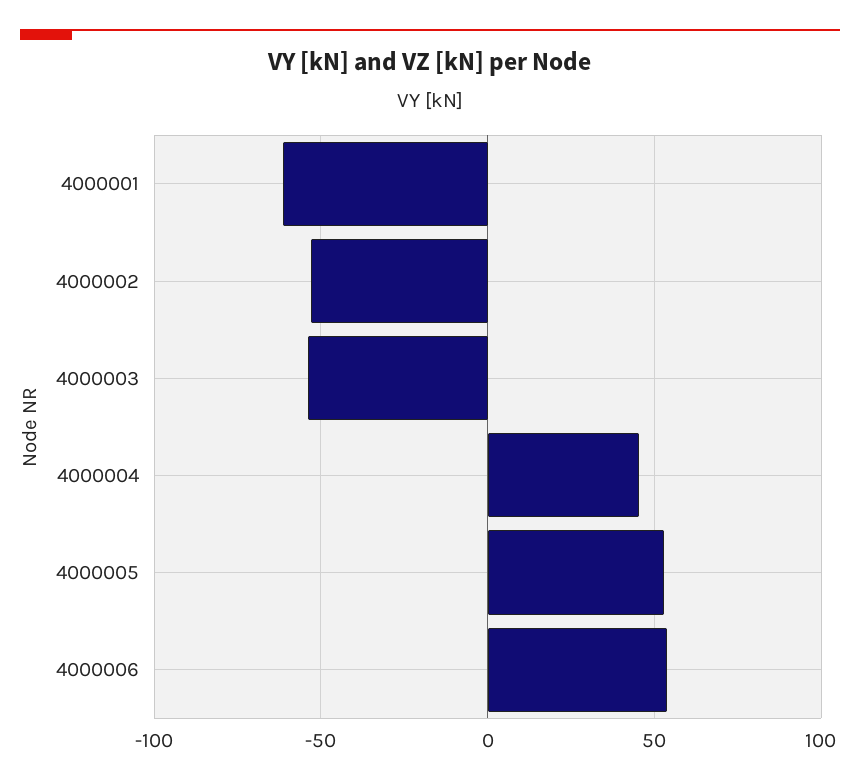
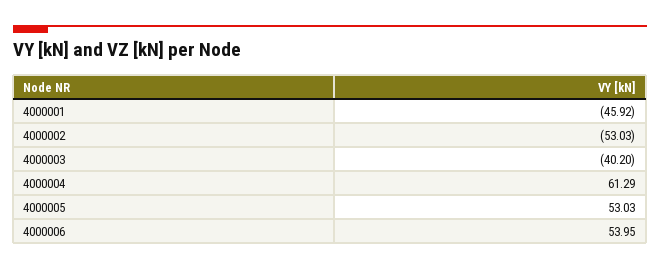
4000001: -60 -> -45.92
4000003: -55 -> -40.2
4000004: 45 -> 61.29

